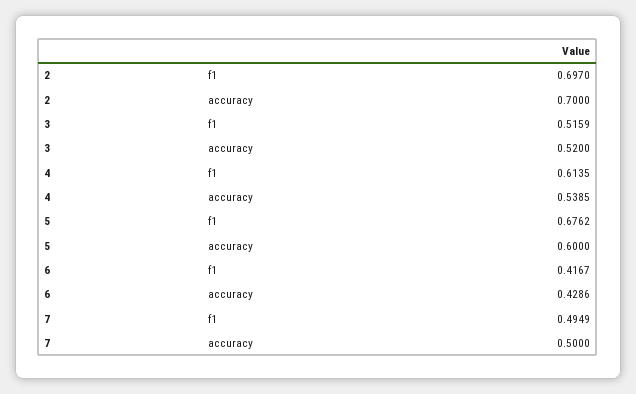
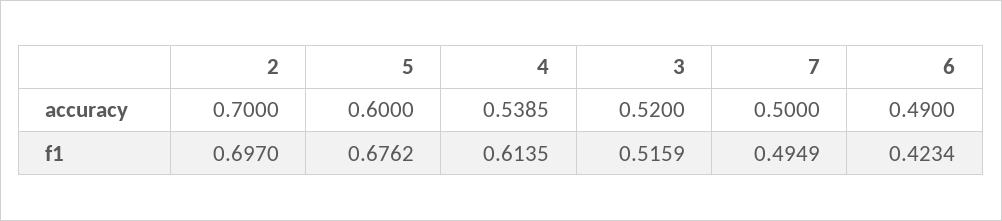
6, f1: 0.4167 -> 0.4234
6, accuracy: 0.4286 -> 0.49

